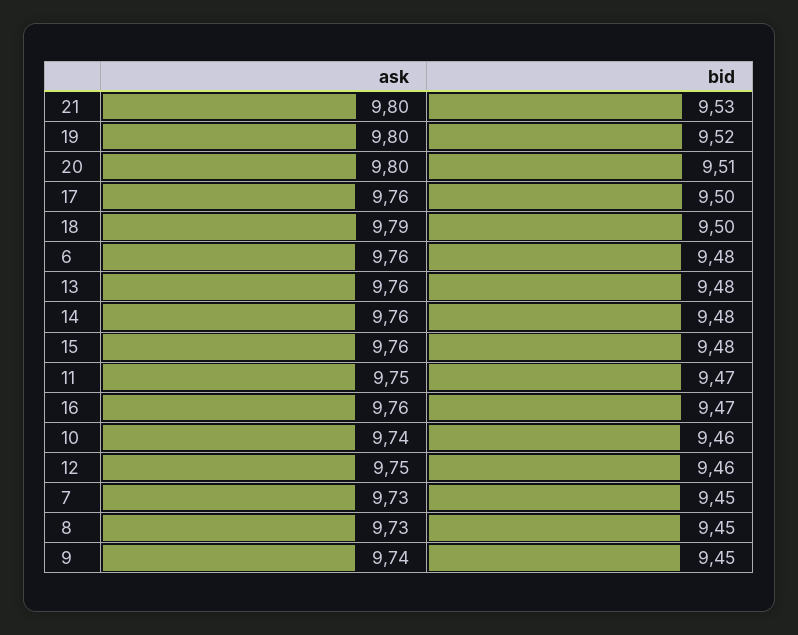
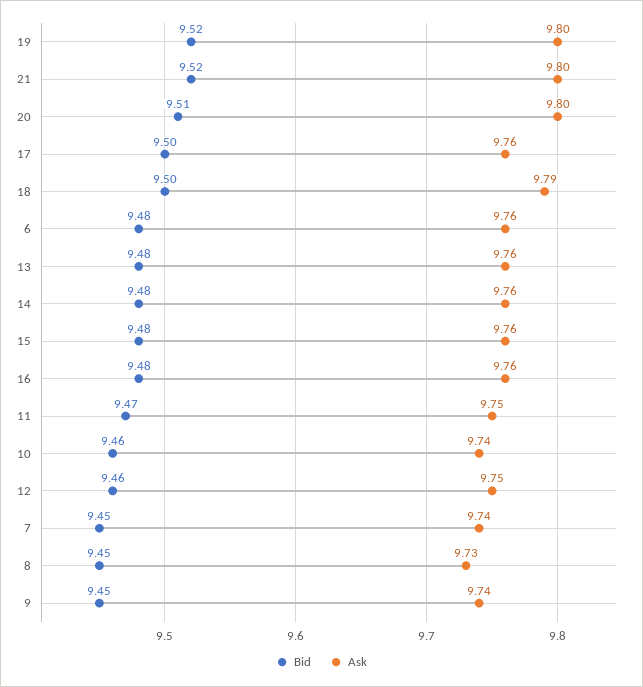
bid, 21: 9.53 -> 9.52
bid, 16: 9.47 -> 9.48
ask, 7: 9.73 -> 9.74

